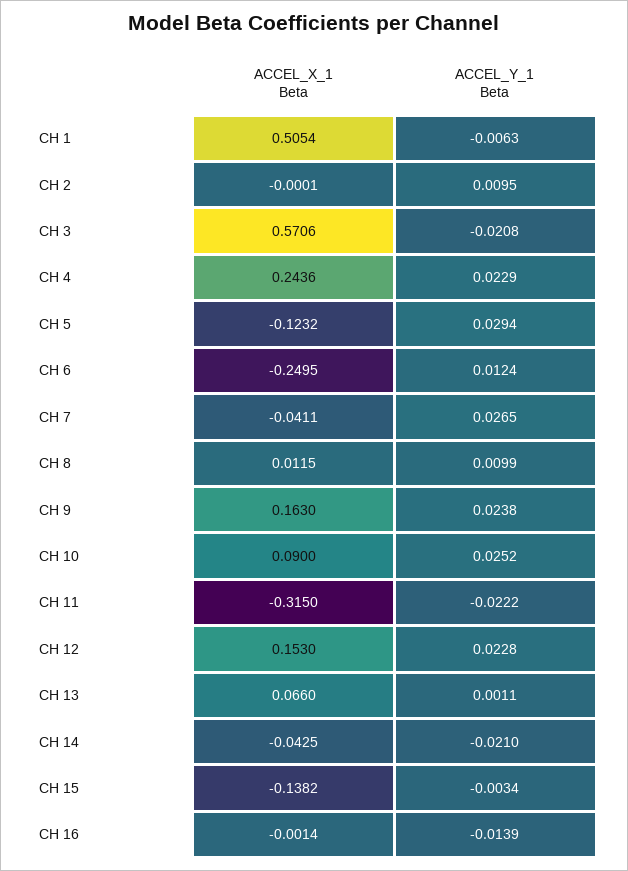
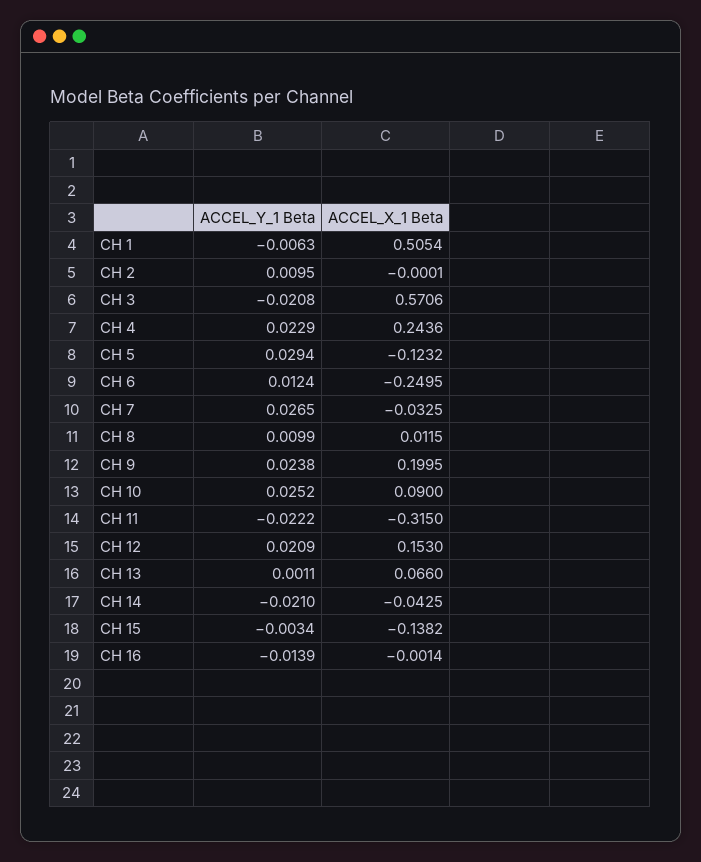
ACCEL_X_1 Beta, CH 7: -0.0411 -> -0.0325
ACCEL_X_1 Beta, CH 9: 0.163 -> 0.1995
ACCEL_Y_1 Beta, CH 12: 0.0228 -> 0.0209

